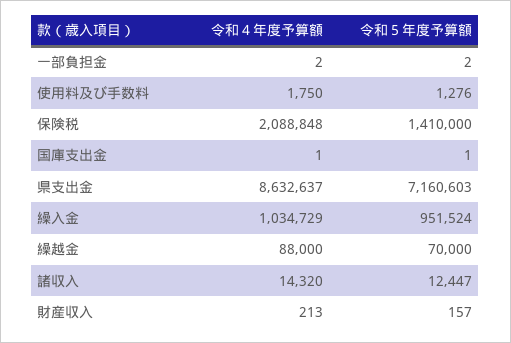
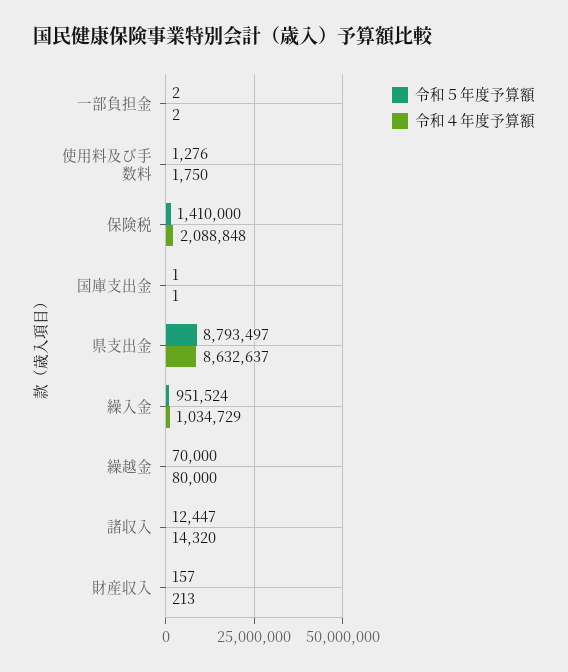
令和５年度予算額, 県支出金: 7160603 -> 8793497
令和４年度予算額, 繰越金: 88000 -> 80000

